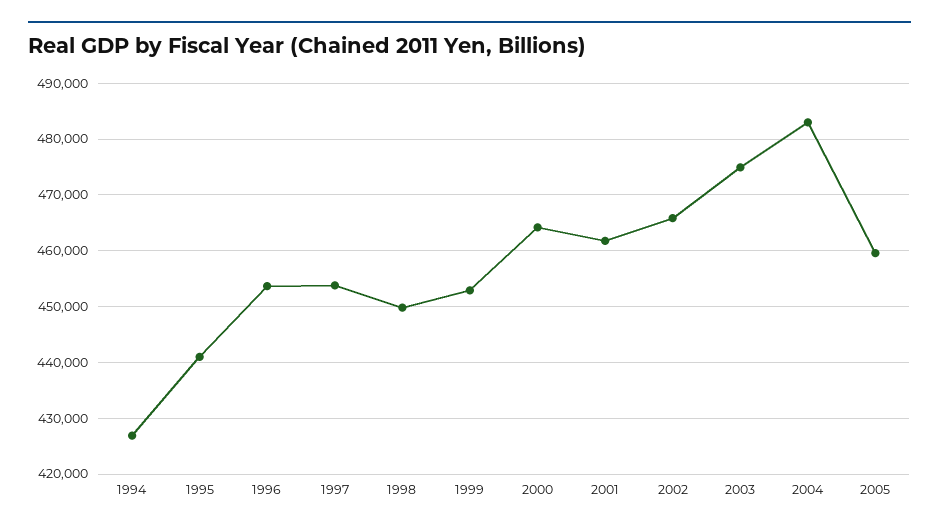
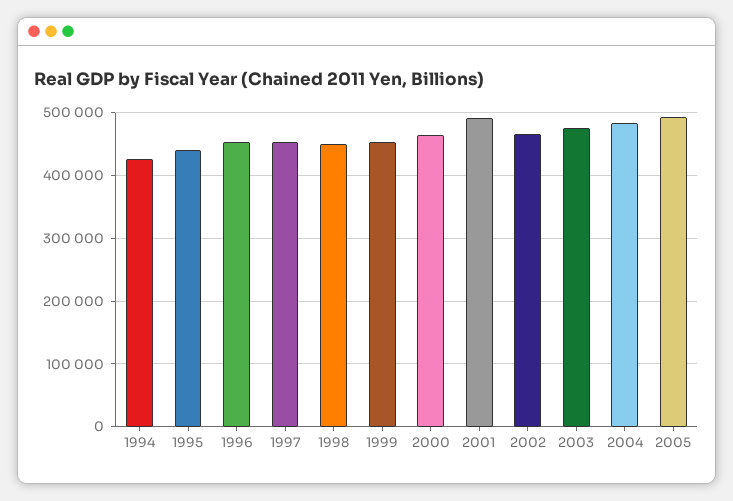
2001: 462000 -> 490000
2005: 460000 -> 490000

